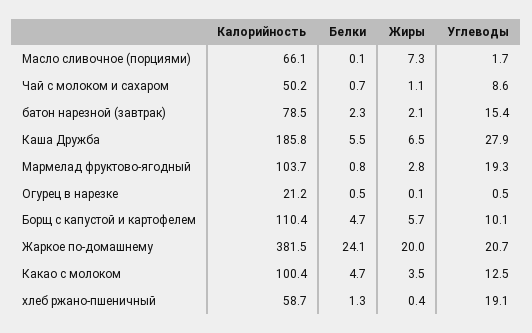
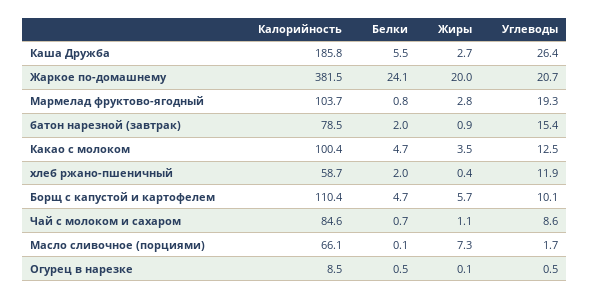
Калорийность, Чай с молоком и сахаром: 50.2 -> 84.6
Белки, батон нарезной (завтрак): 2.3 -> 2
Жиры, батон нарезной (завтрак): 2.1 -> 0.9
Жиры, Каша Дружба: 6.5 -> 2.7
Углеводы, Каша Дружба: 27.9 -> 26.4
Калорийность, Огурец в нарезке: 21.2 -> 8.5
Белки, хлеб ржано-пшеничный: 1.3 -> 2
Углеводы, хлеб ржано-пшеничный: 19.1 -> 11.9

